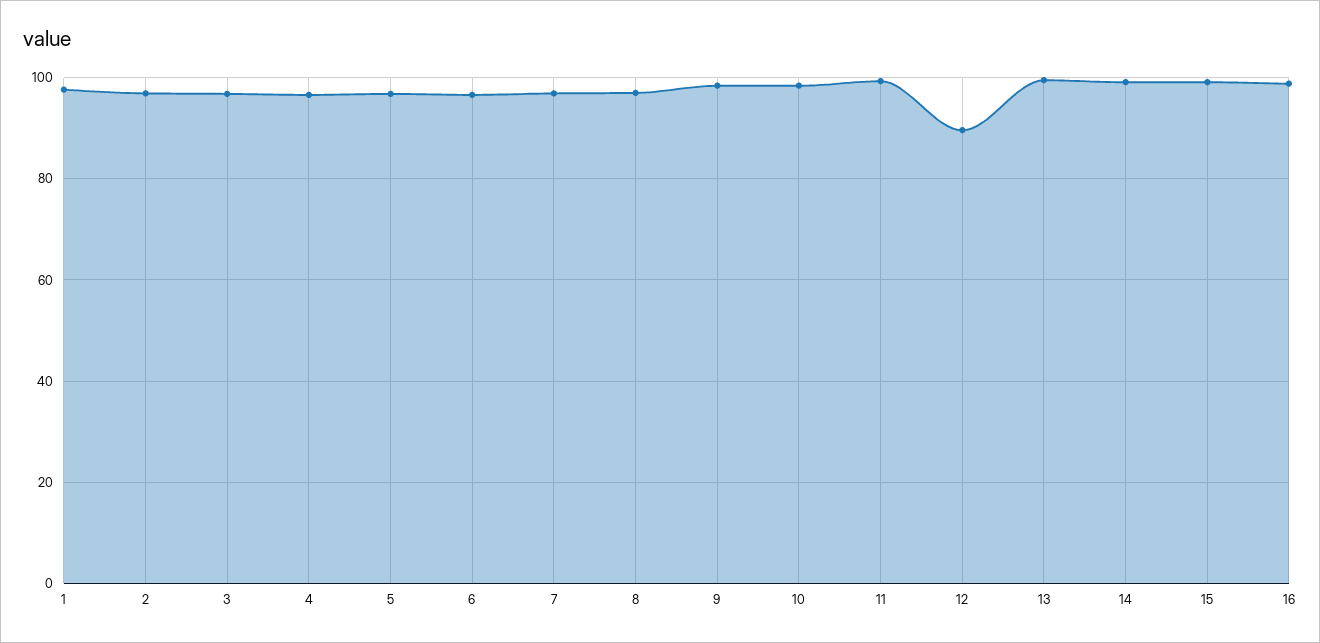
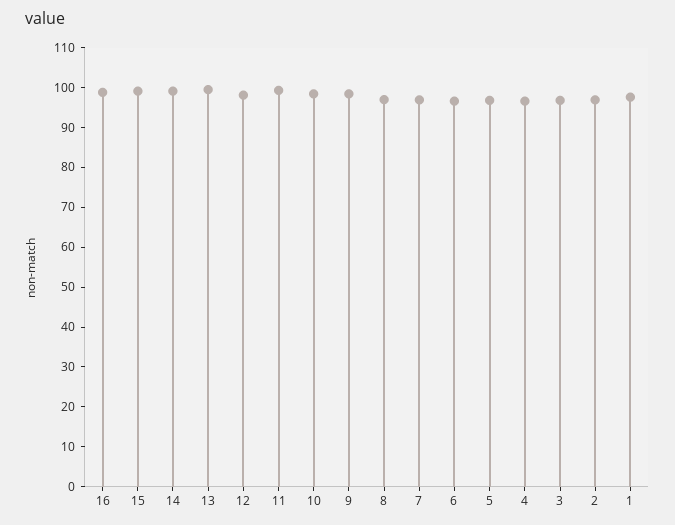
12: 90 -> 97.5

